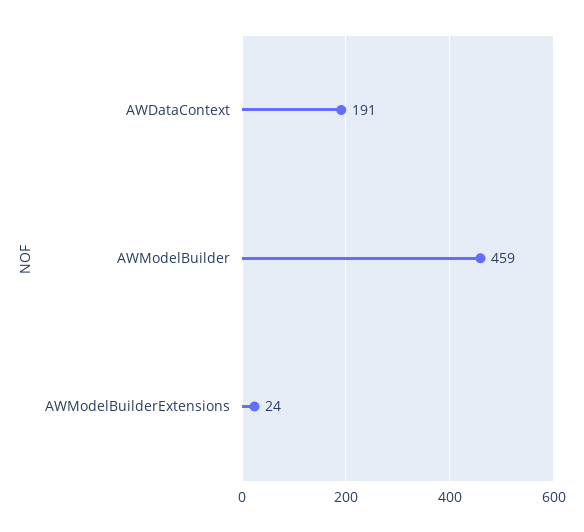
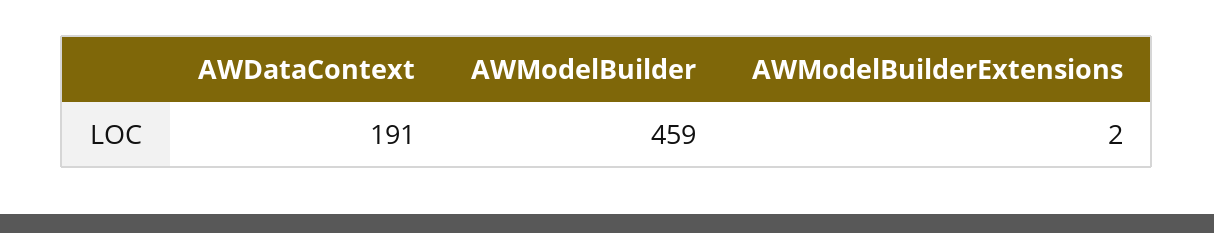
AWModelBuilderExtensions: 24 -> 2

